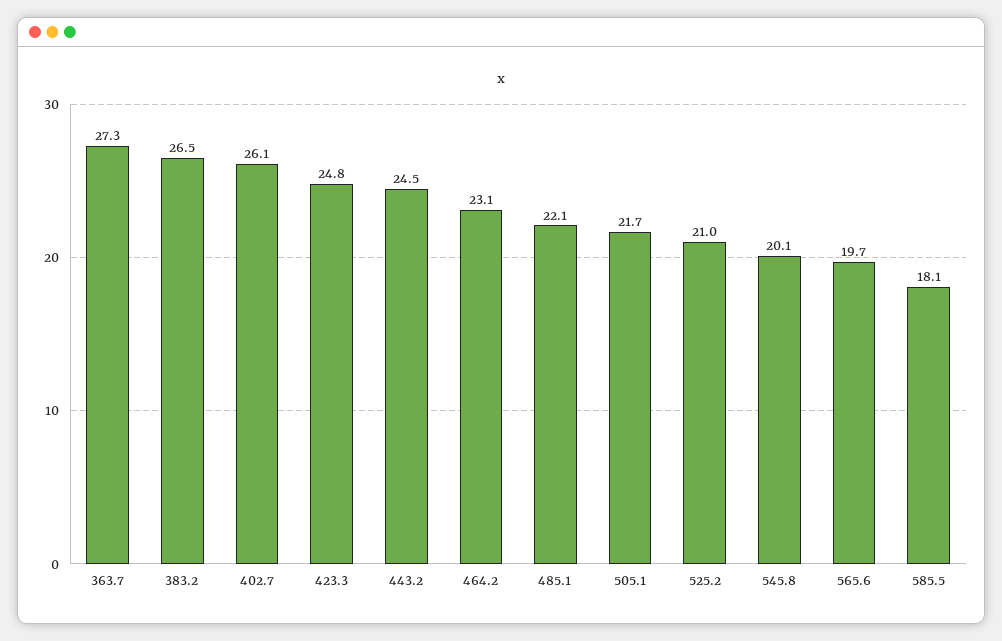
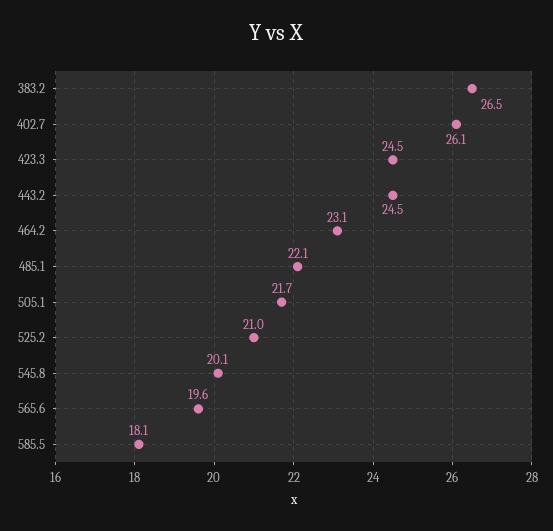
363.7: 27.3 -> none
423.3: 24.8 -> 24.5
565.6: 19.7 -> 19.6

